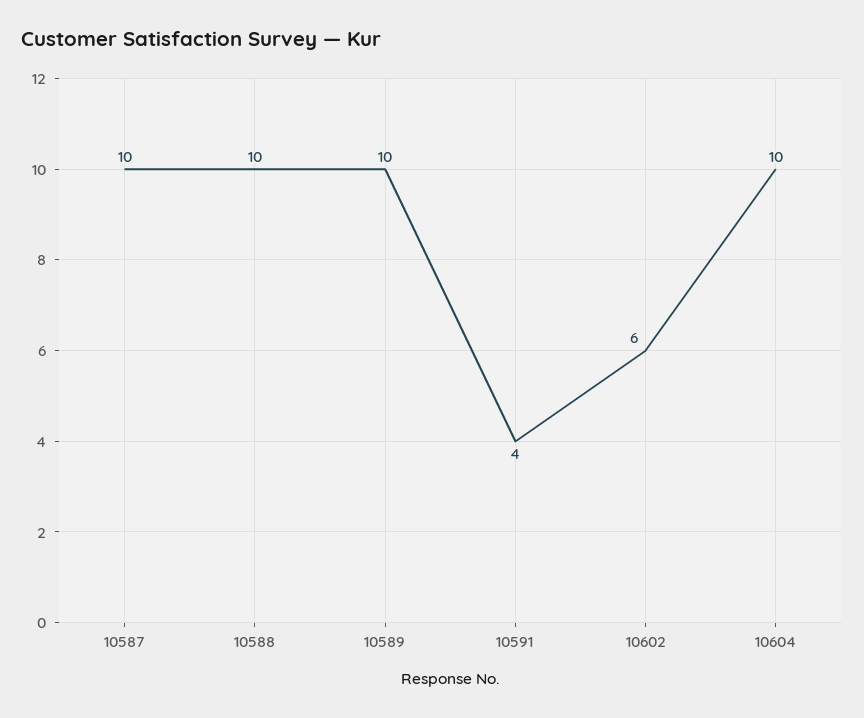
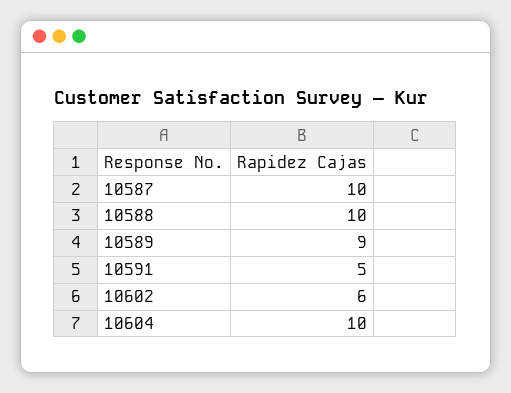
10589: 10 -> 9
10591: 4 -> 5

